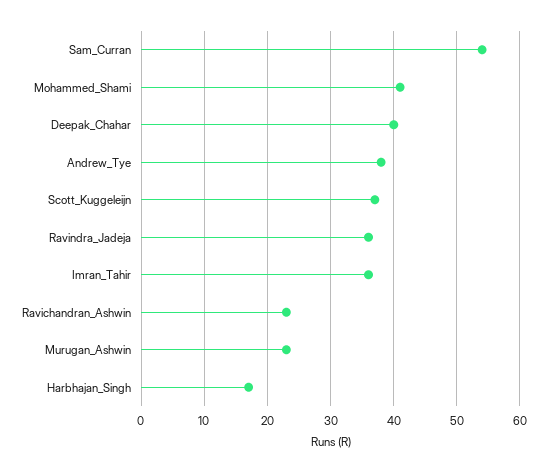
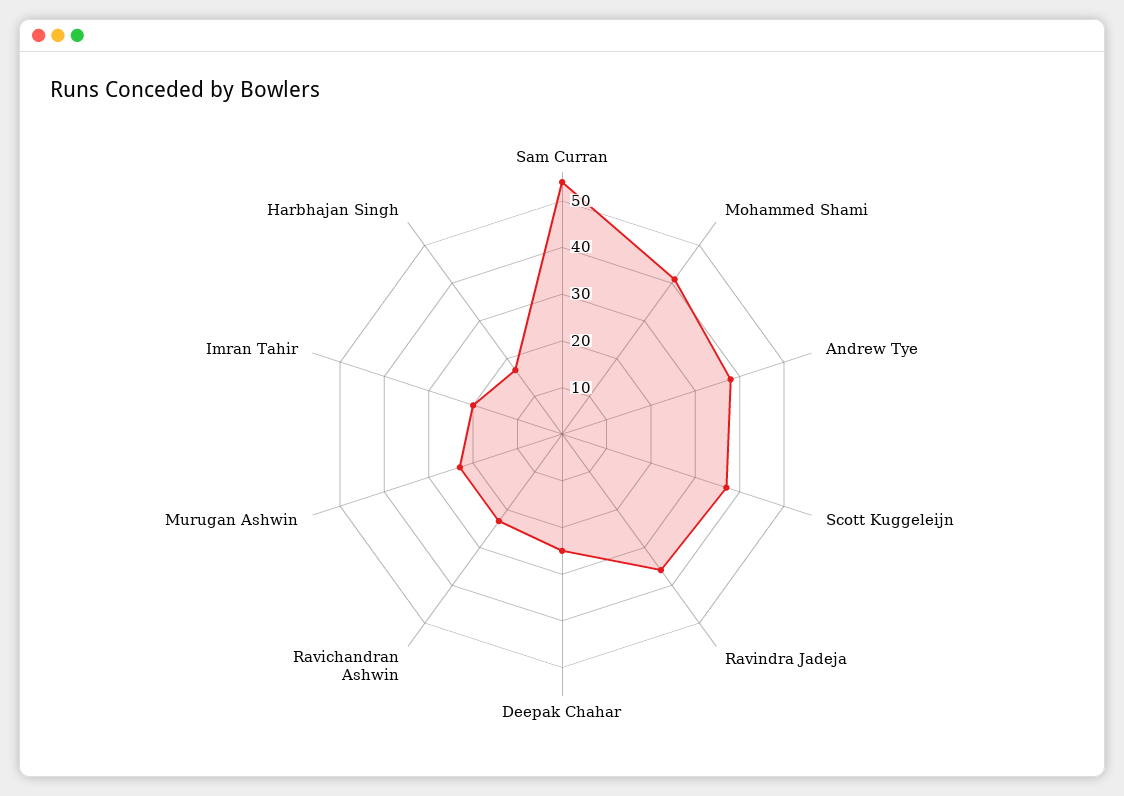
Deepak_Chahar: 40 -> 25
Imran_Tahir: 36 -> 20

